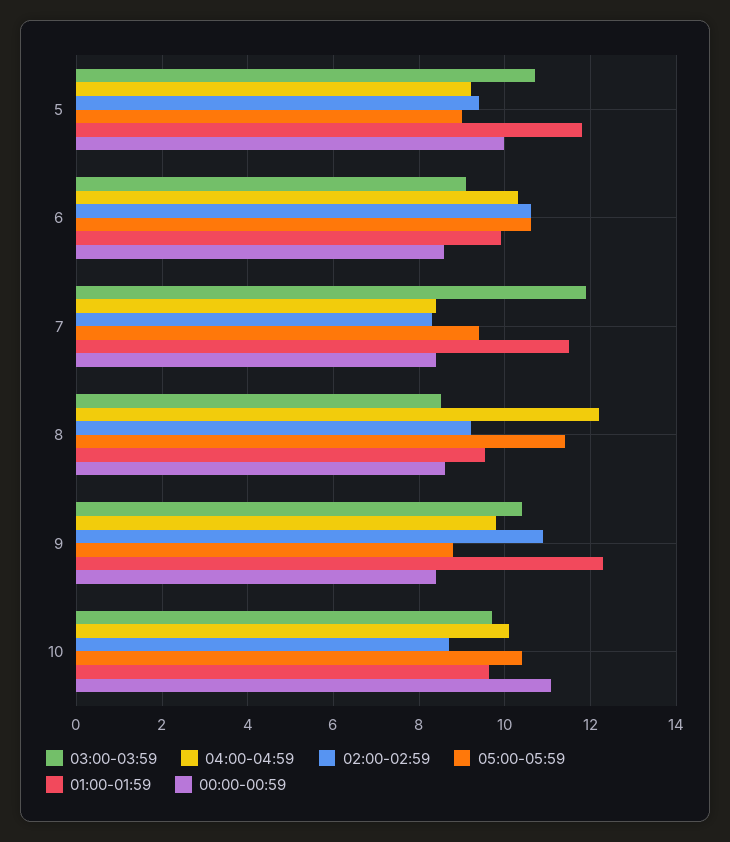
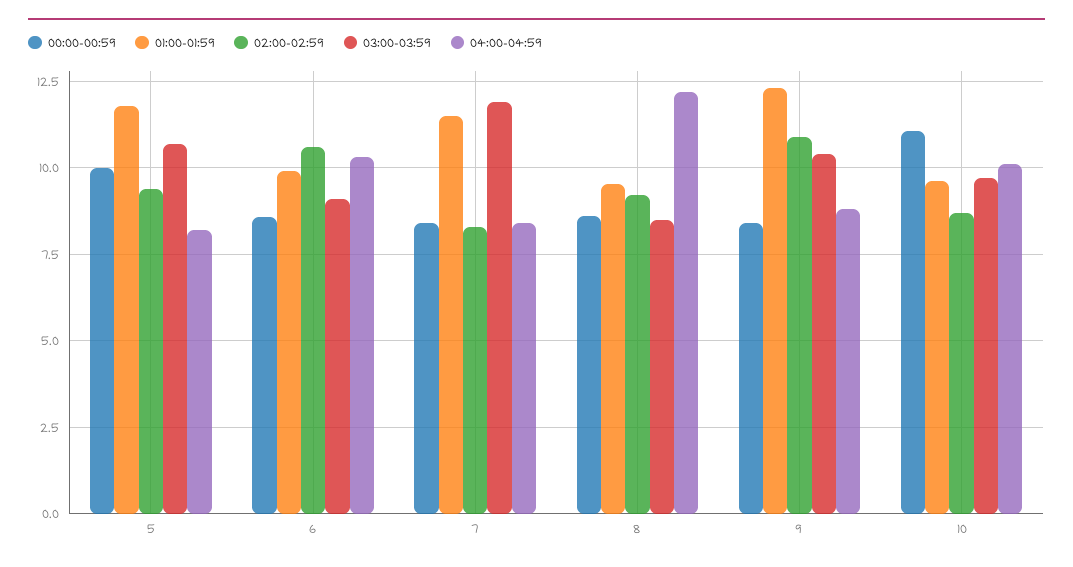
04:00-04:59, 5: 9.2 -> 8.25
05:00-05:59, 5: 9 -> none
05:00-05:59, 6: 10.6 -> none
05:00-05:59, 7: 9.4 -> none
05:00-05:59, 8: 11.4 -> none
04:00-04:59, 9: 9.8 -> 8.75
05:00-05:59, 9: 8.8 -> none
05:00-05:59, 10: 10.4 -> none

